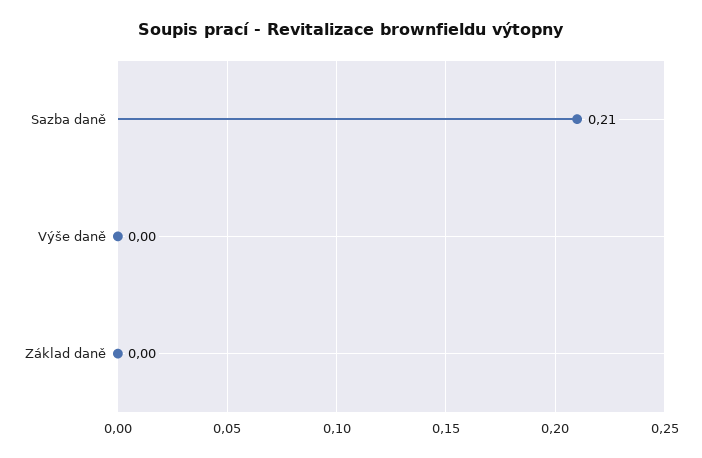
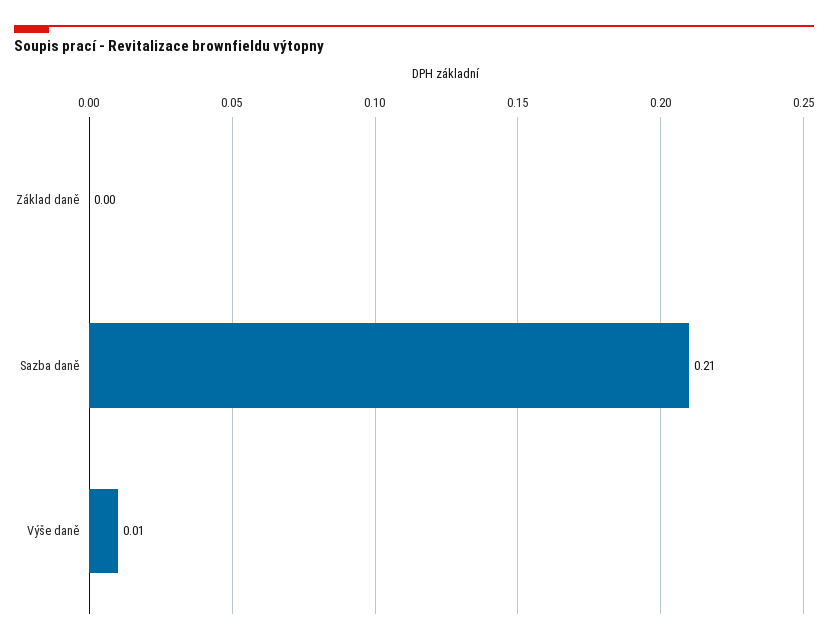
Výše daně: 0 -> 0.01

